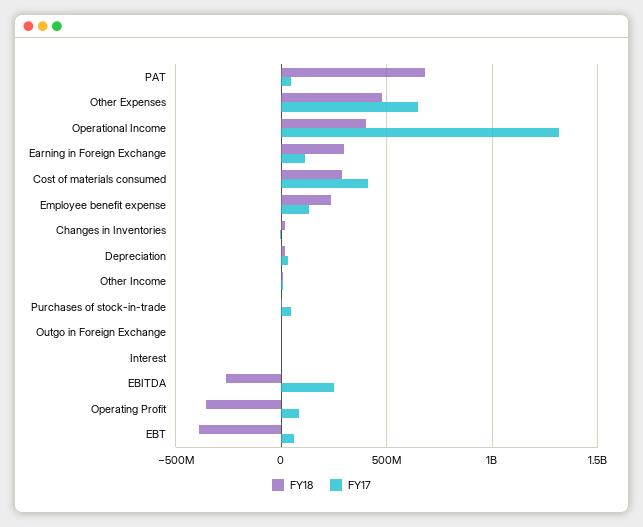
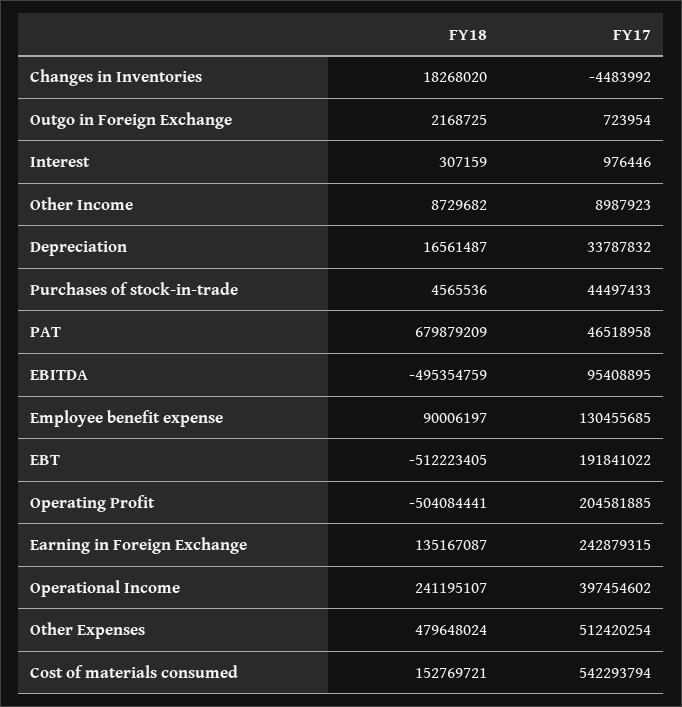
FY17, Other Expenses: 650000000 -> 512420254
FY18, Operational Income: 400000000 -> 241195107
FY17, Operational Income: 1300000000 -> 397454602
FY18, Earning in Foreign Exchange: 300000000 -> 135167087
FY17, Earning in Foreign Exchange: 100000000 -> 242879315
FY18, Cost of materials consumed: 300000000 -> 152769721
FY17, Cost of materials consumed: 400000000 -> 542293794
FY18, Employee benefit expense: 250000000 -> 90006197
FY18, EBITDA: -250000000 -> -495354759
FY17, EBITDA: 250000000 -> 95408895
FY18, Operating Profit: -350000000 -> -504084441
FY17, Operating Profit: 100000000 -> 204581885
FY18, EBT: -400000000 -> -512223405
FY17, EBT: 50000000 -> 191841022

